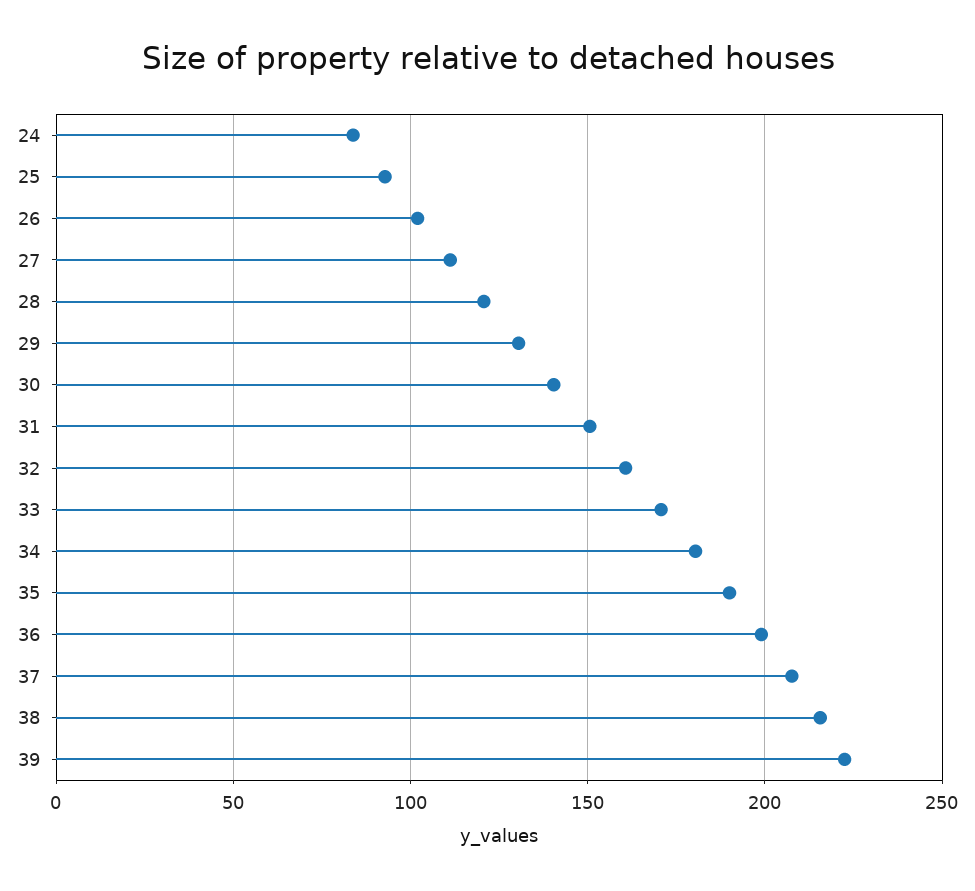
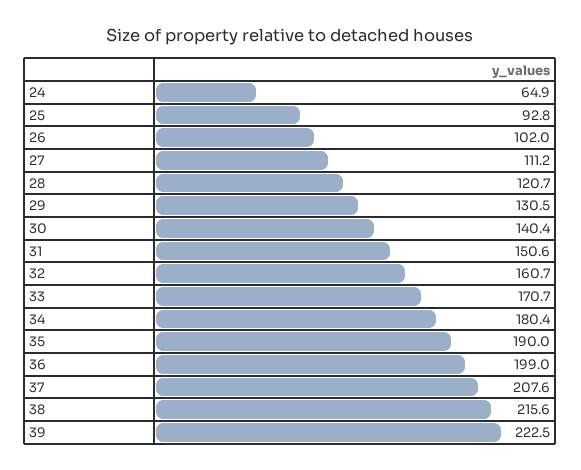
24: 85 -> 64.9

